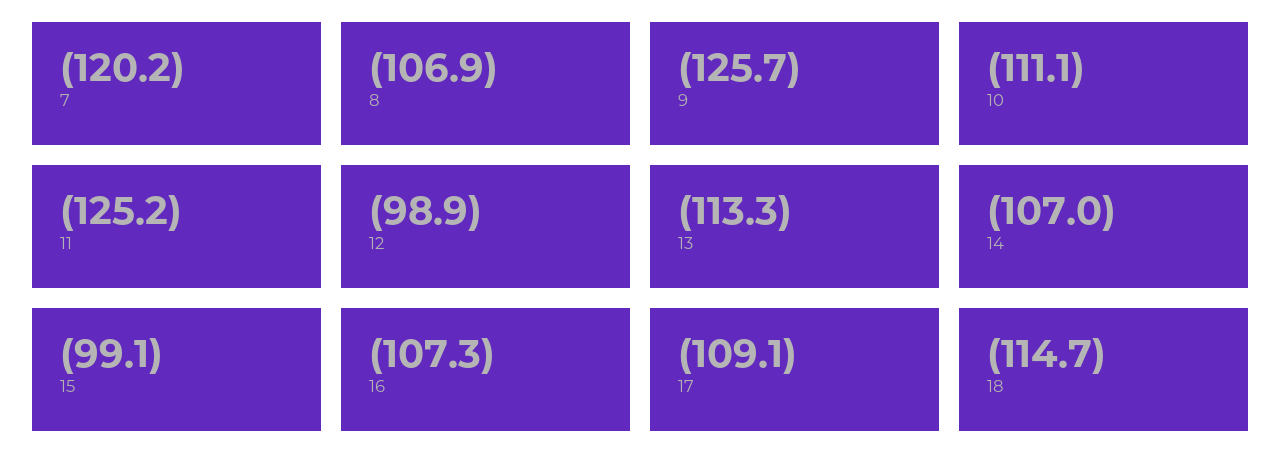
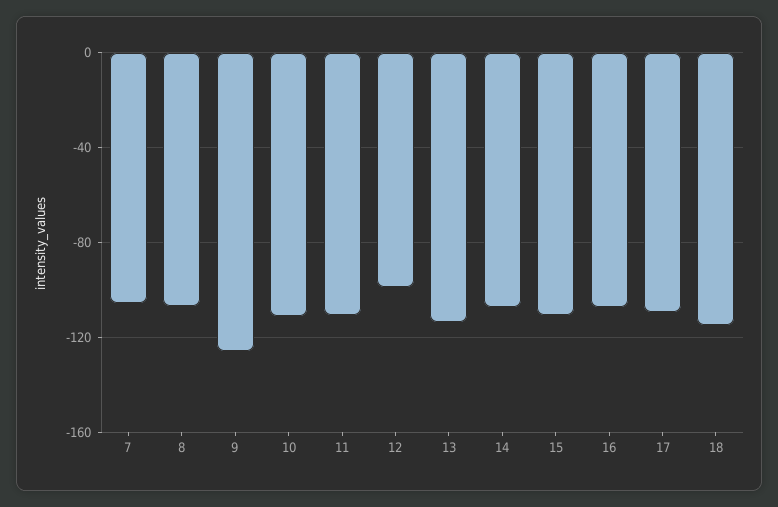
7: -120.2 -> -105
11: -125.2 -> -110
15: -99.1 -> -110

